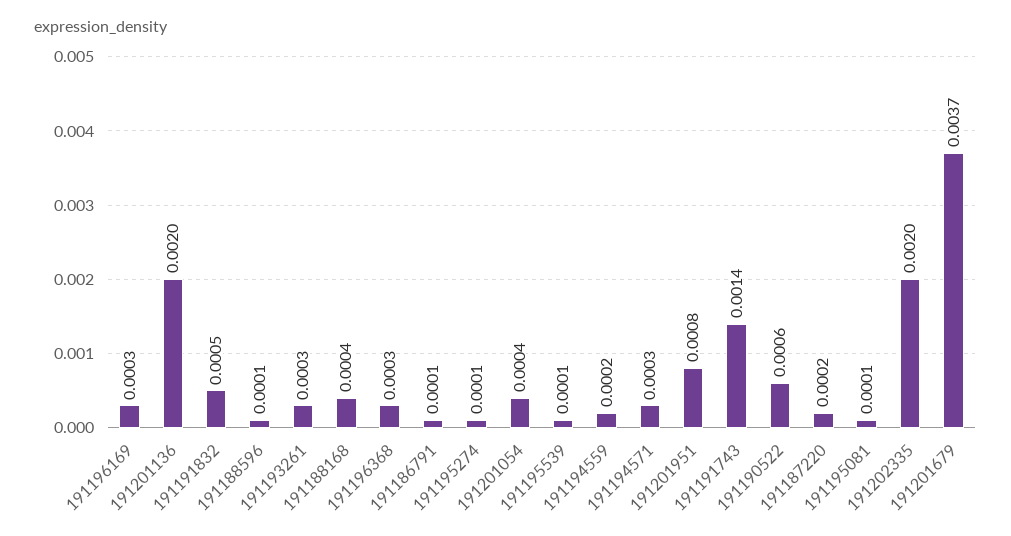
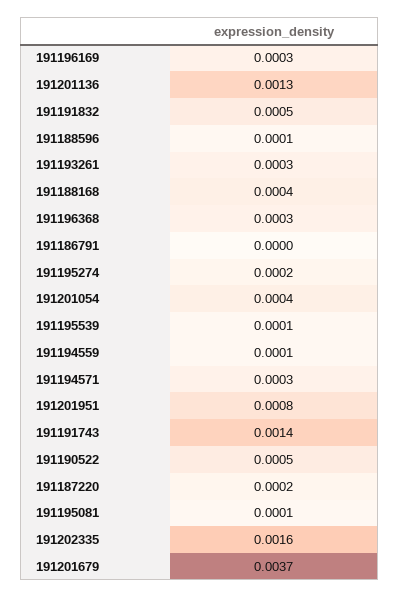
191201136: 0.002 -> 0.0013
191186791: 0.0001 -> 0
191195274: 0.0001 -> 0.0002
191194559: 0.0002 -> 0.0001
191190522: 0.0006 -> 0.0005
191202335: 0.002 -> 0.0016

